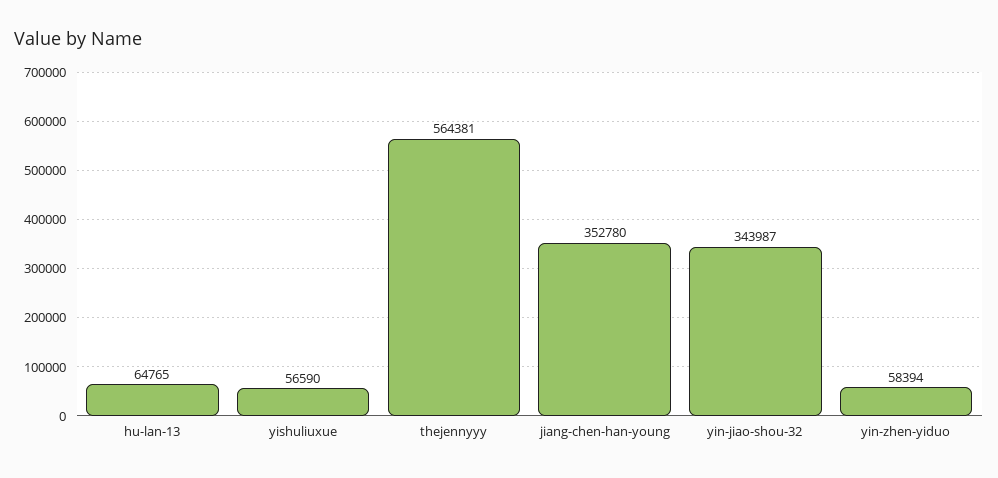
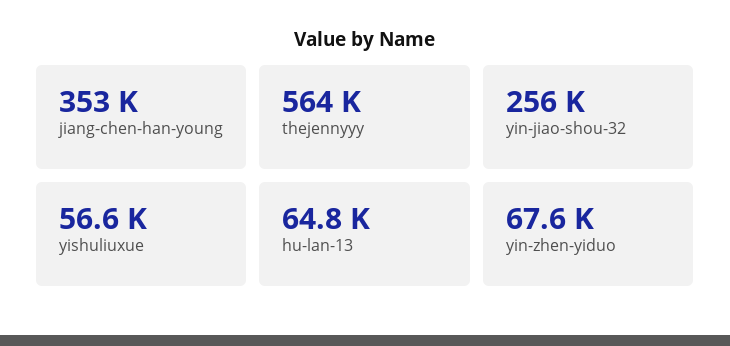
yin-jiao-shou-32: 343987 -> 256000
yin-zhen-yiduo: 58394 -> 67600

